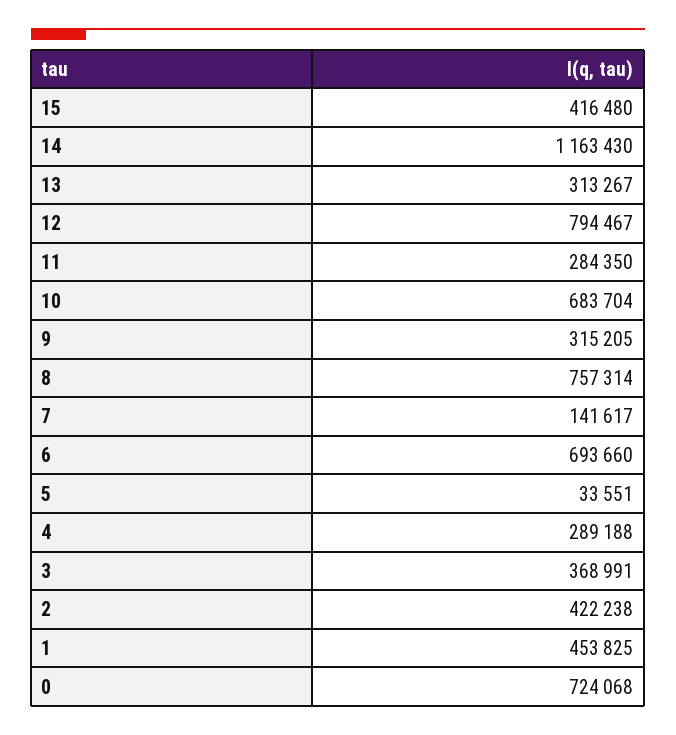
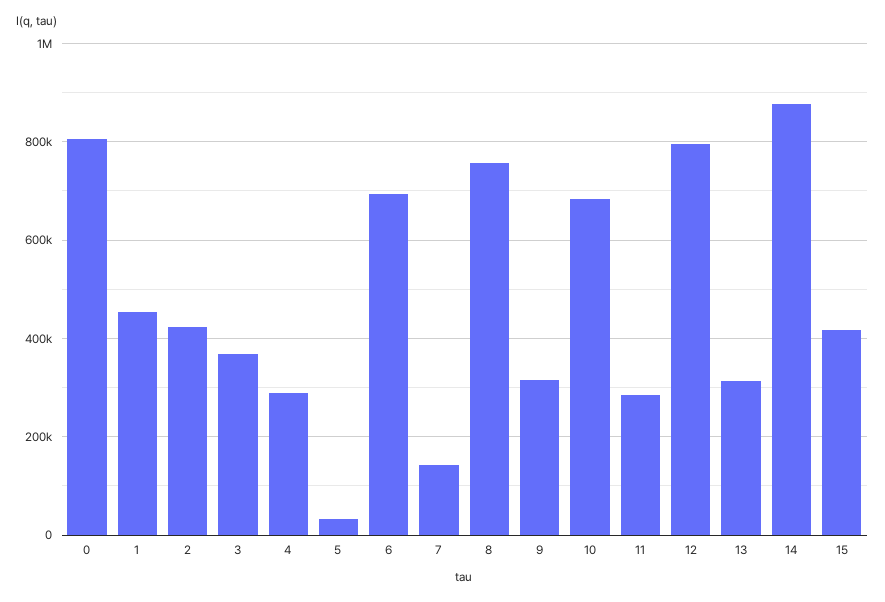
14: 1163430 -> 880000
0: 724068 -> 800000

